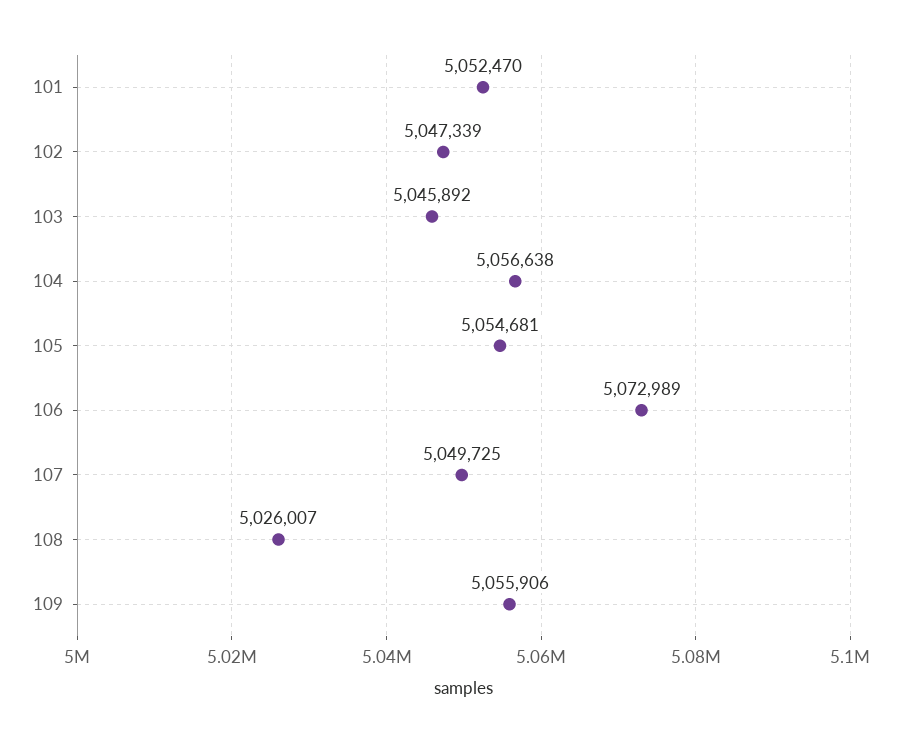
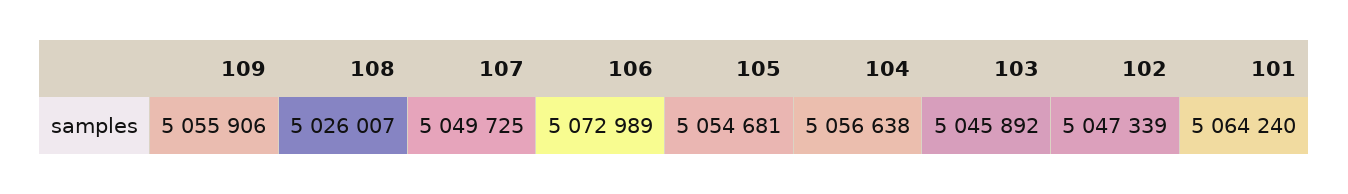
101: 5052470 -> 5064240

